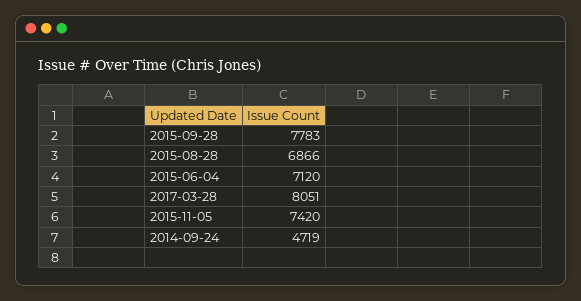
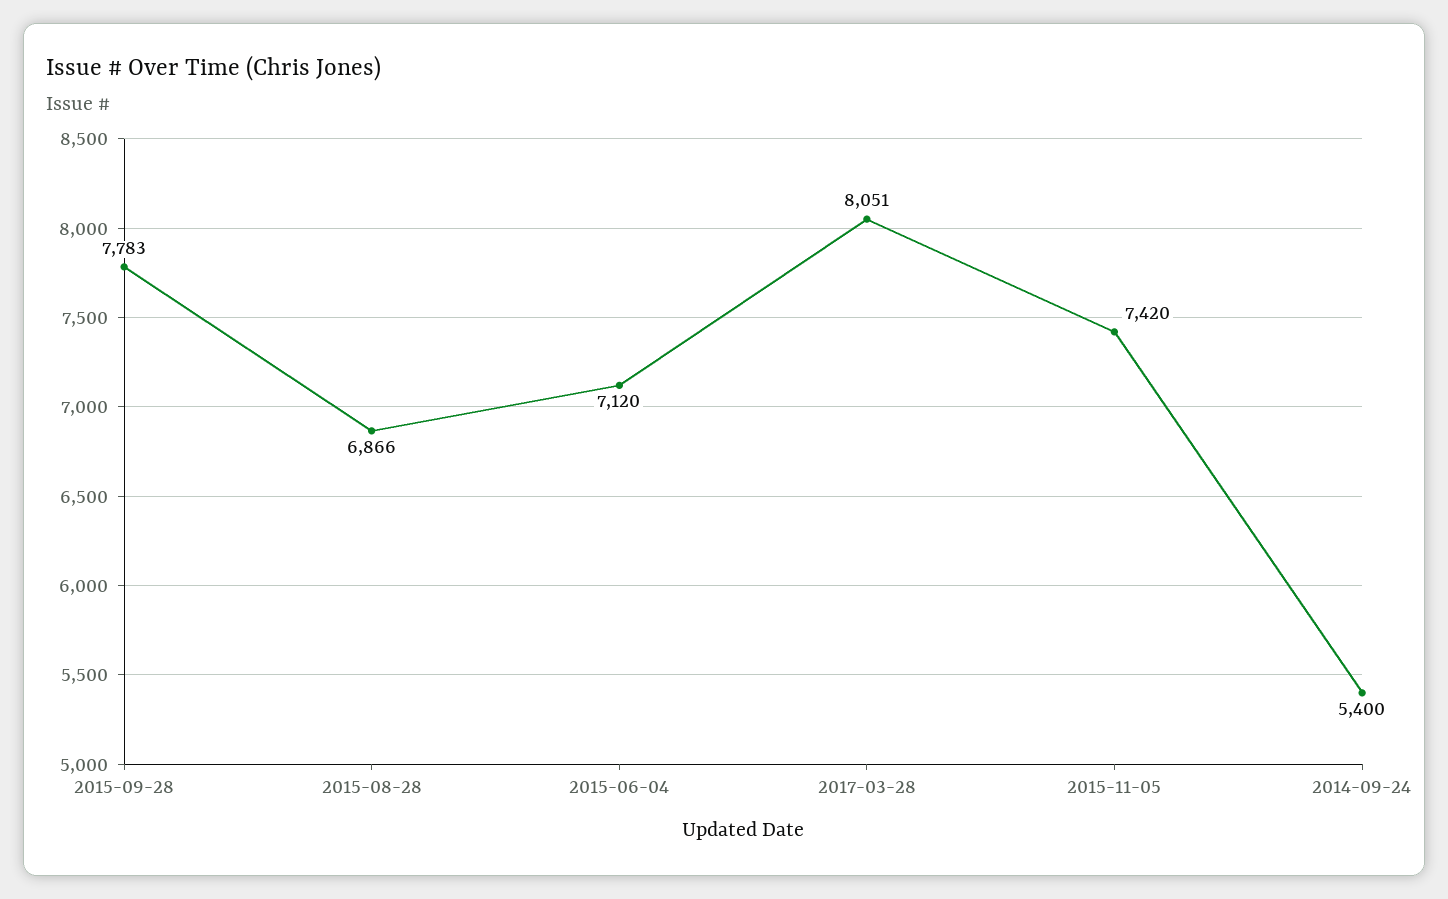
2014-09-24: 4719 -> 5400

